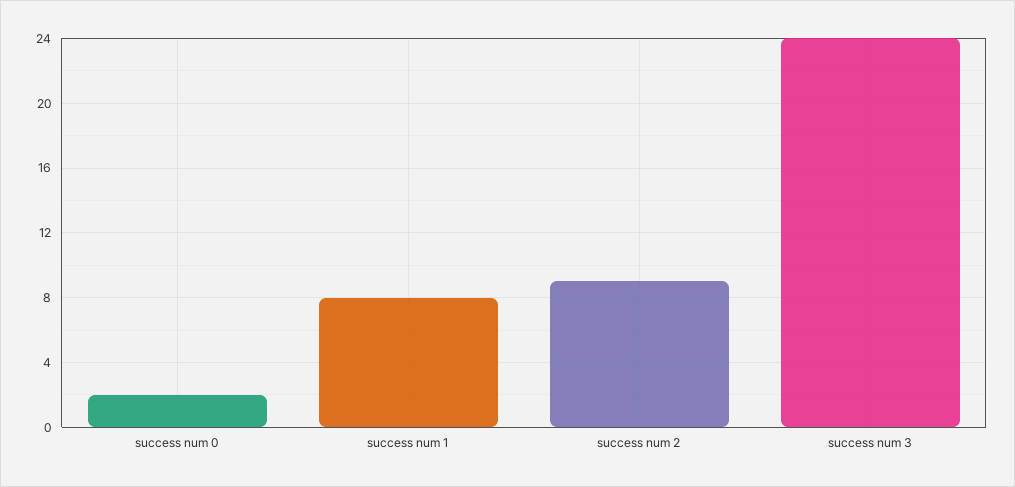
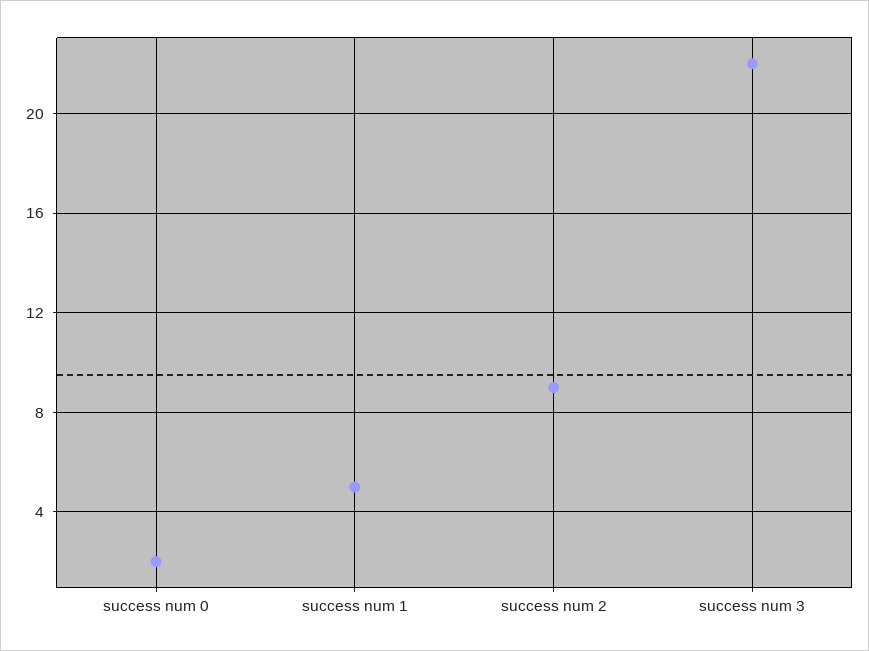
success num 1: 8 -> 5
success num 3: 24 -> 22

